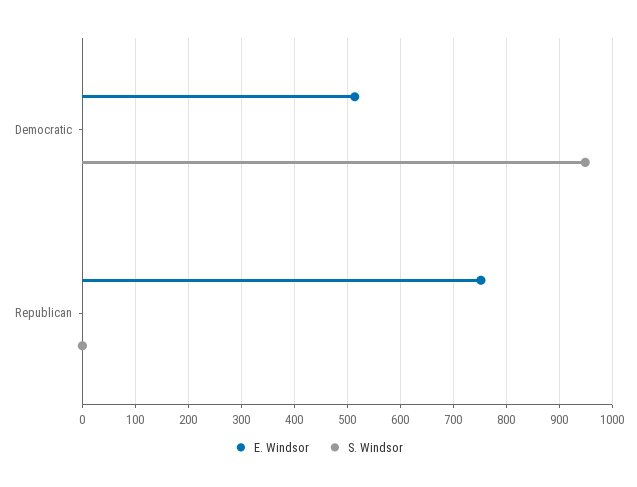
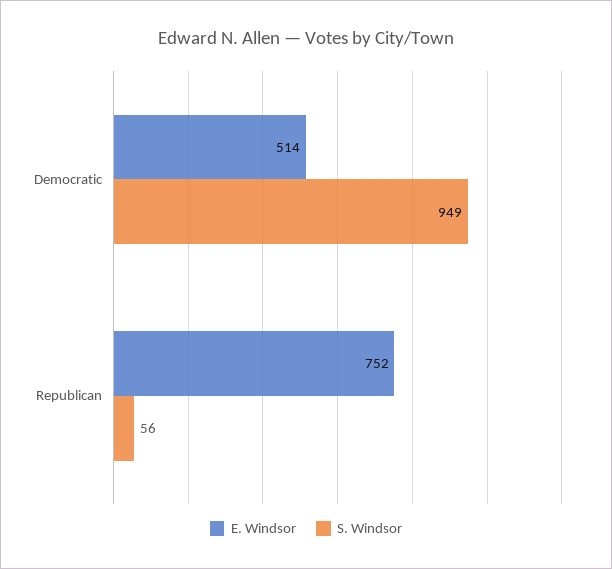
S. Windsor, Republican: 0 -> 56

